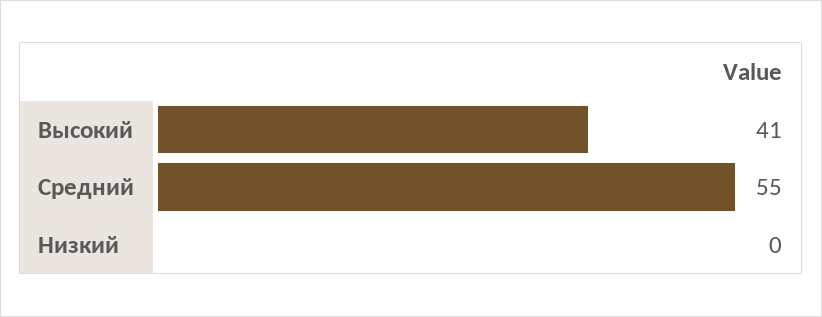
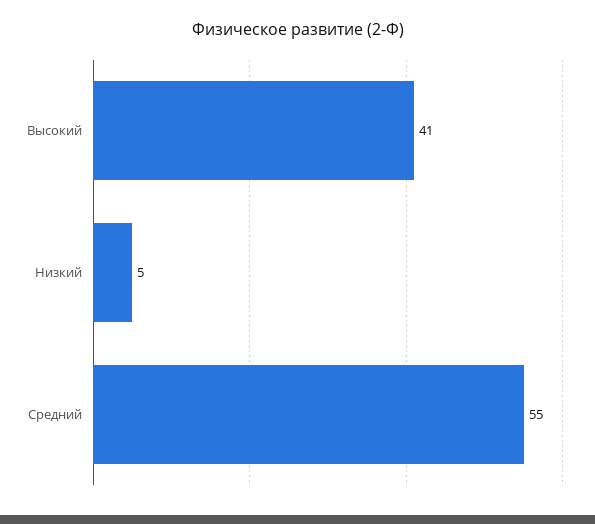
Низкий: 0 -> 5

